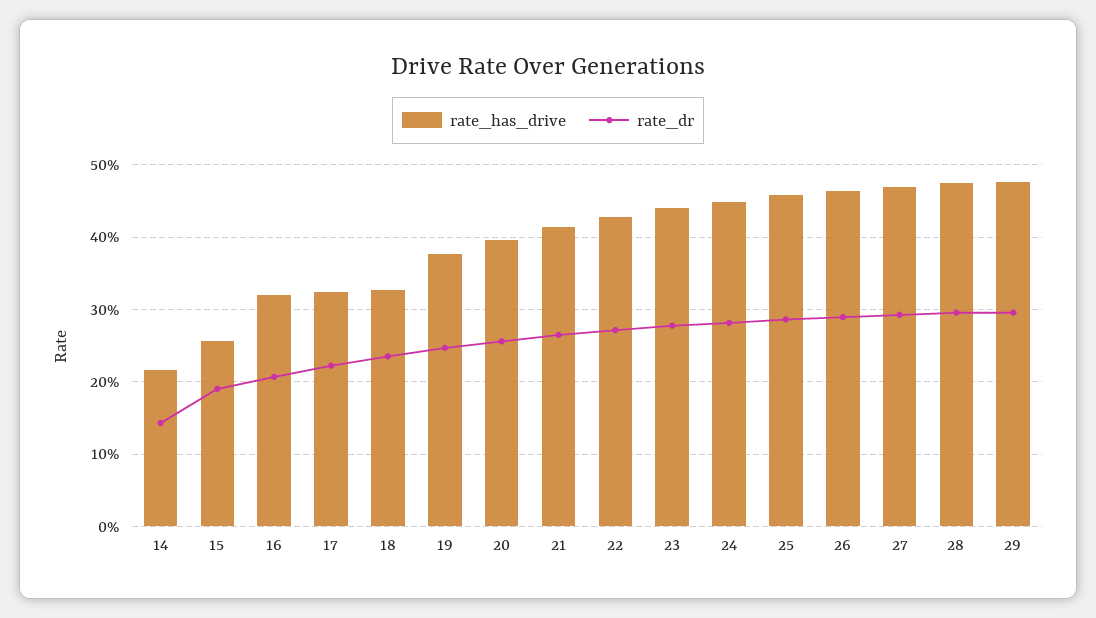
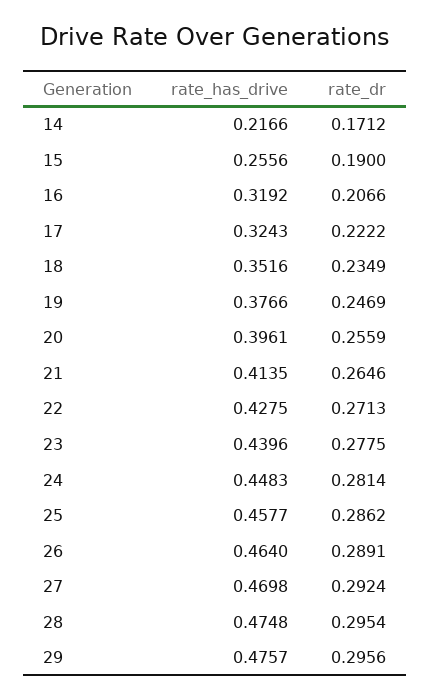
rate_dr, 14: 0.14 -> 0.1712
rate_has_drive, 18: 0.33 -> 0.3516

